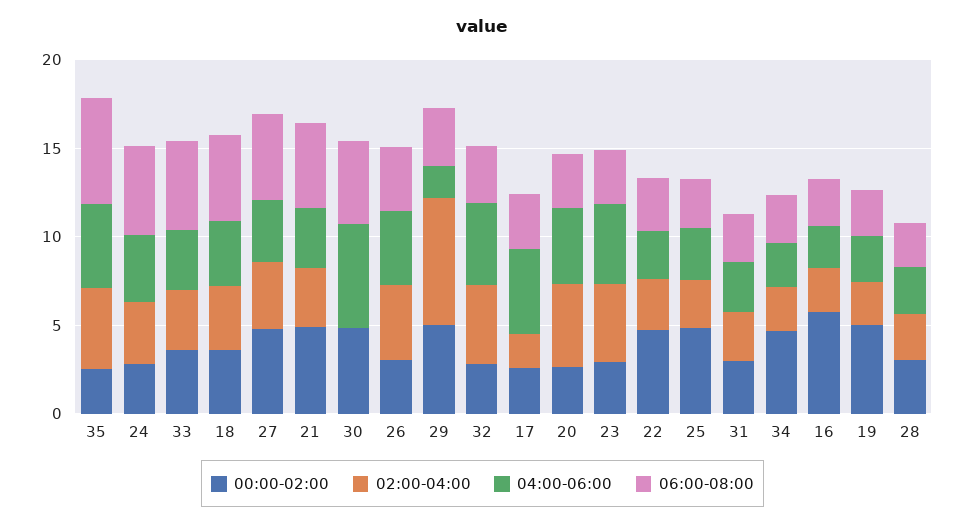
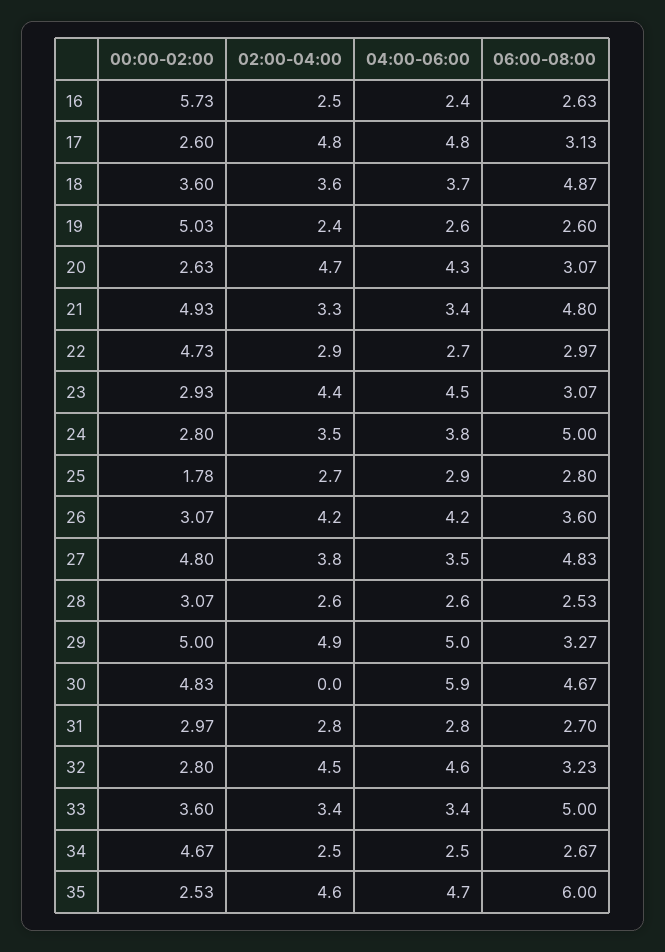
02:00-04:00, 29: 7 -> 4.9
04:00-06:00, 29: 2 -> 5
02:00-04:00, 17: 2 -> 4.8
00:00-02:00, 25: 5 -> 1.78

